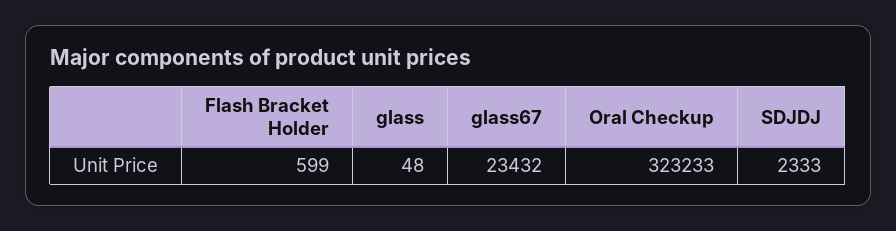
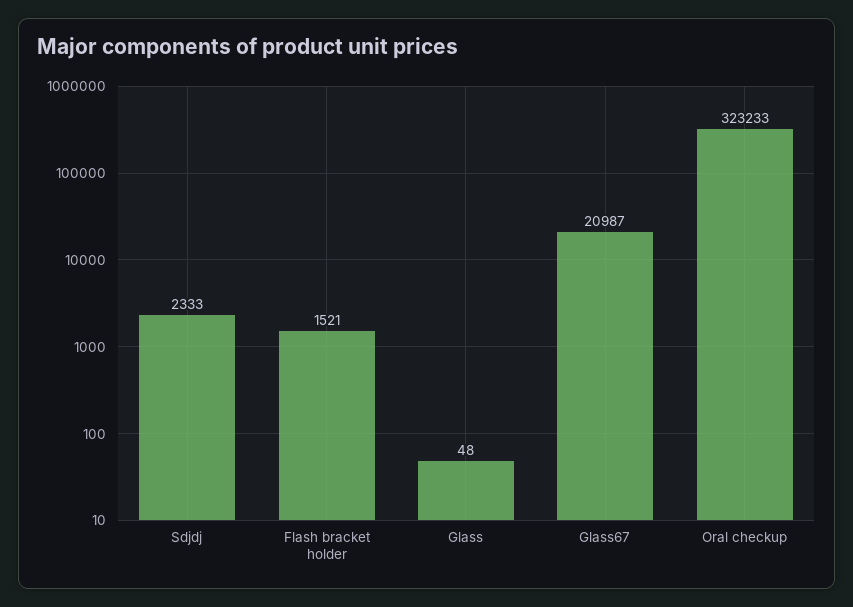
Flash Bracket Holder: 599 -> 1521
glass67: 23432 -> 20987

